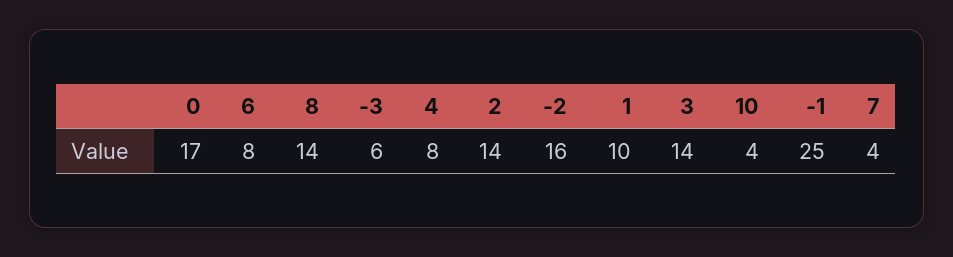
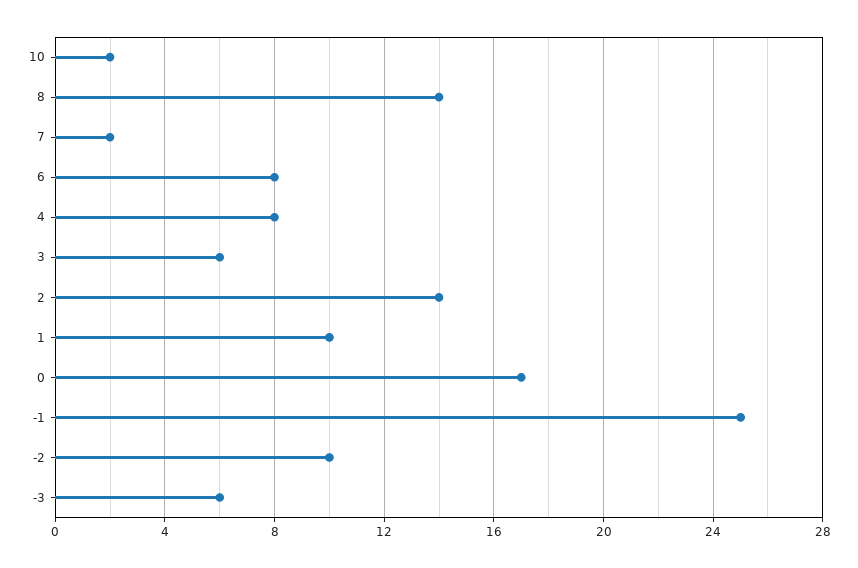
-2: 16 -> 10
3: 14 -> 6
10: 4 -> 2
7: 4 -> 2

